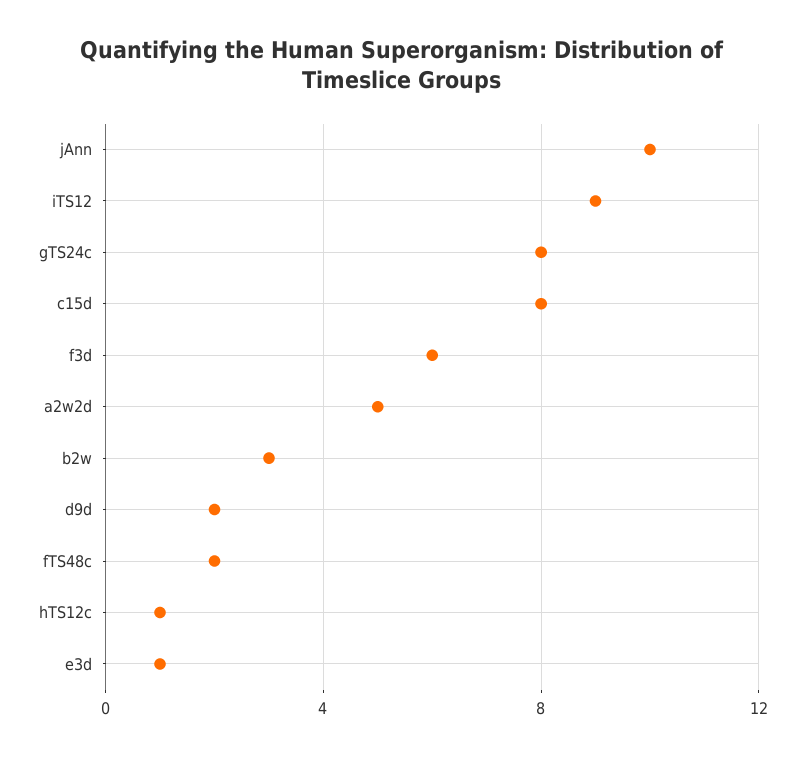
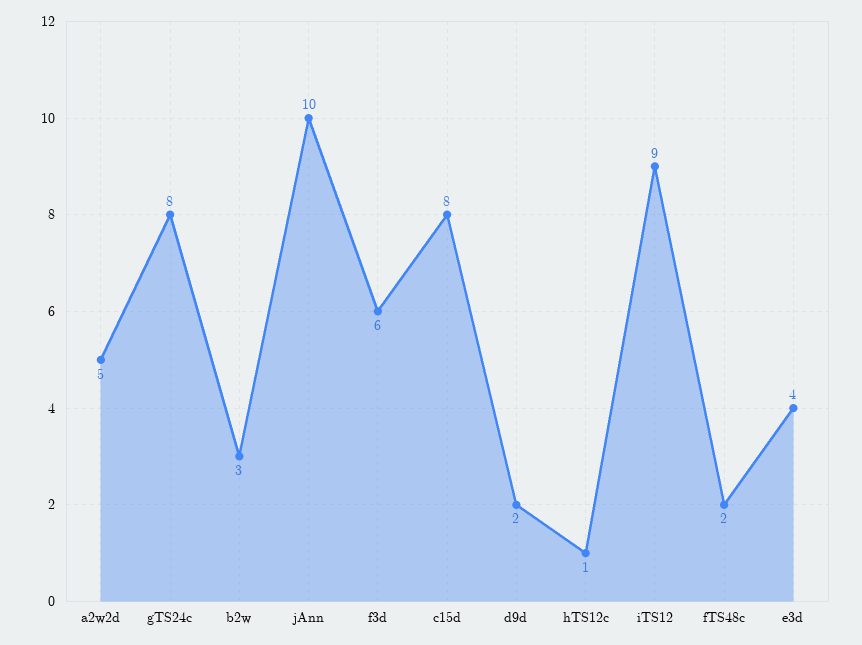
e3d: 1 -> 4

